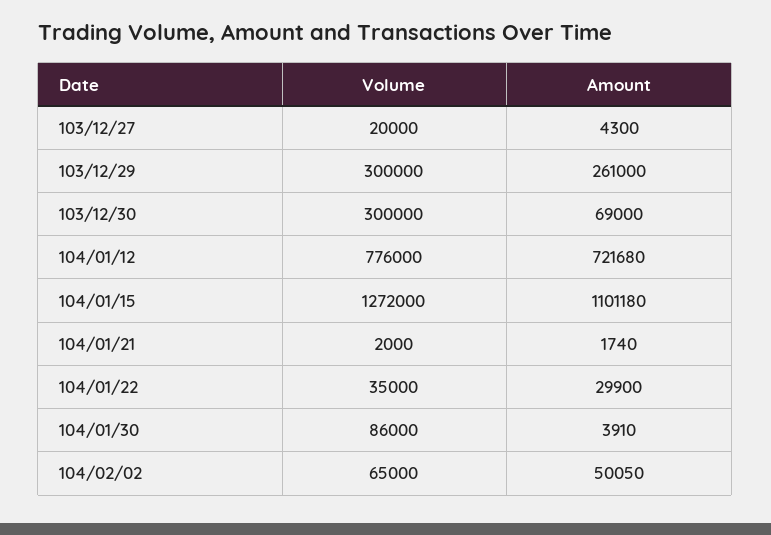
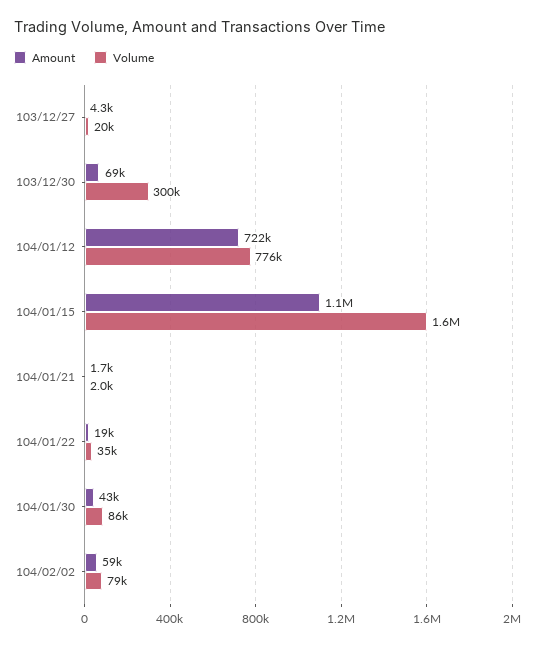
Volume, 103/12/29: 300000 -> none
Amount, 103/12/29: 261000 -> none
Volume, 104/01/15: 1272000 -> 1600000
Amount, 104/01/22: 29900 -> 19000
Amount, 104/01/30: 3910 -> 43000
Volume, 104/02/02: 65000 -> 79000
Amount, 104/02/02: 50050 -> 59000

